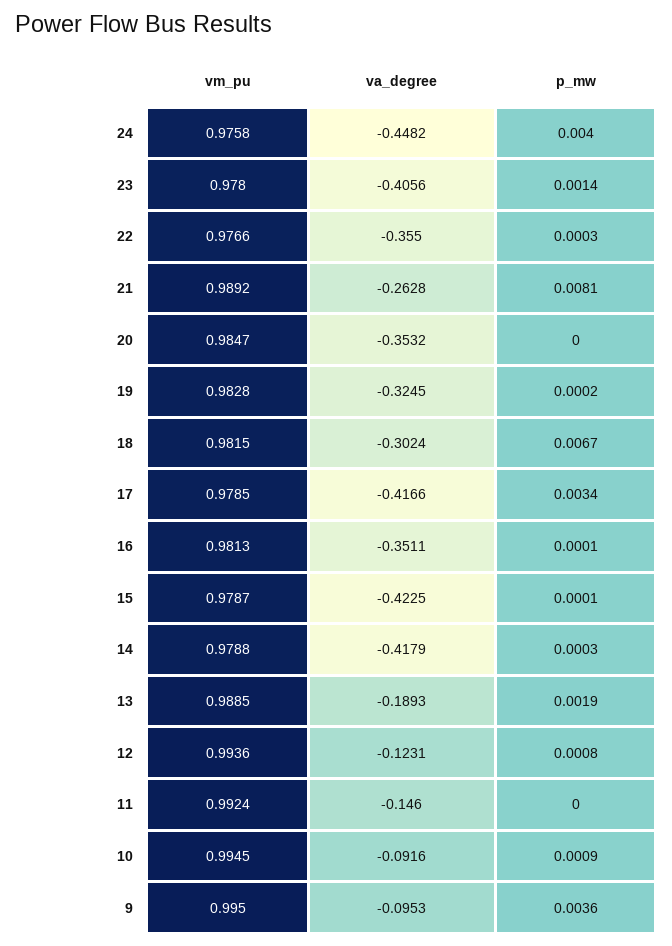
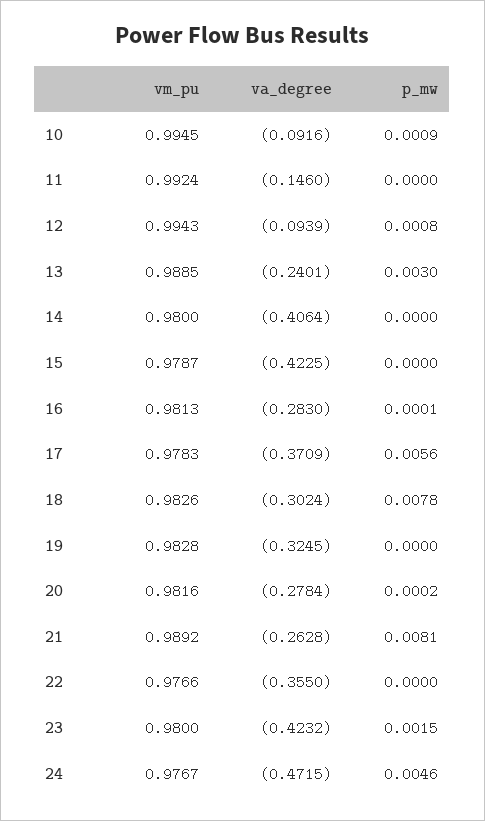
vm_pu, 24: 0.9758 -> 0.9767
va_degree, 24: -0.4482 -> -0.4715
p_mw, 24: 0.004 -> 0.0046
vm_pu, 23: 0.978 -> 0.98
va_degree, 23: -0.4056 -> -0.4232
p_mw, 23: 0.0014 -> 0.0015
p_mw, 22: 0.0003 -> 0
vm_pu, 20: 0.9847 -> 0.9816
va_degree, 20: -0.3532 -> -0.2784
p_mw, 20: 0 -> 0.0002
p_mw, 19: 0.0002 -> 0
vm_pu, 18: 0.9815 -> 0.9826
p_mw, 18: 0.0067 -> 0.0078
vm_pu, 17: 0.9785 -> 0.9783
va_degree, 17: -0.4166 -> -0.3709
p_mw, 17: 0.0034 -> 0.0056
va_degree, 16: -0.3511 -> -0.283
p_mw, 15: 0.0001 -> 0
vm_pu, 14: 0.9788 -> 0.98
va_degree, 14: -0.4179 -> -0.4064
p_mw, 14: 0.0003 -> 0
va_degree, 13: -0.1893 -> -0.2401
p_mw, 13: 0.0019 -> 0.003
vm_pu, 12: 0.9936 -> 0.9943
va_degree, 12: -0.1231 -> -0.0939
vm_pu, 9: 0.995 -> none
va_degree, 9: -0.0953 -> none
p_mw, 9: 0.0036 -> none

